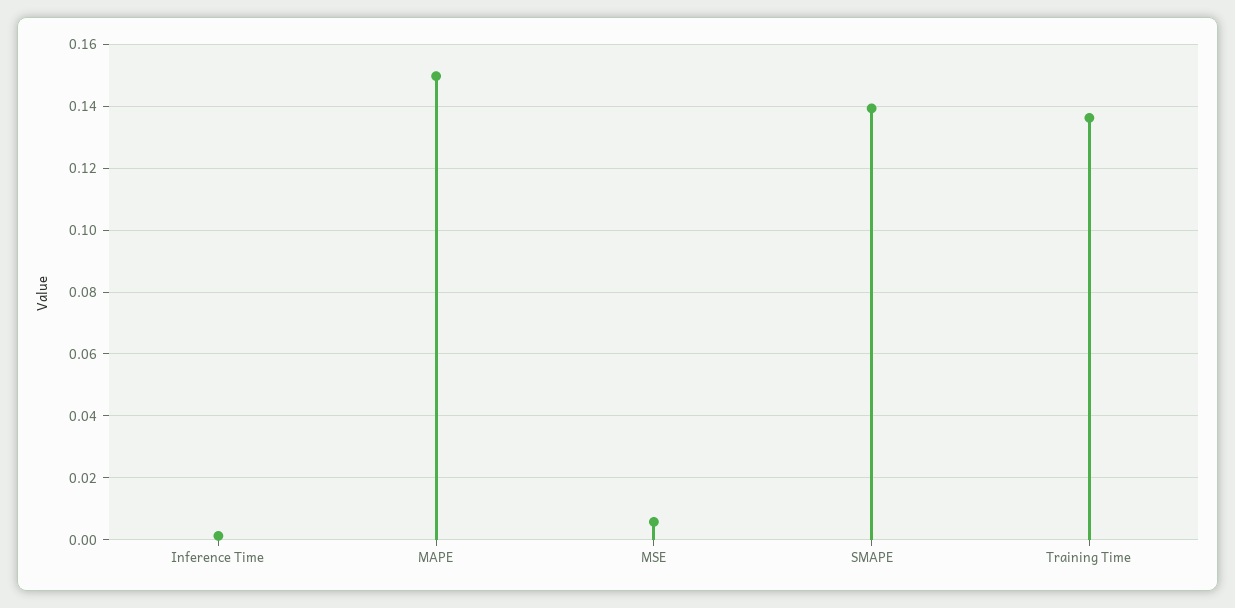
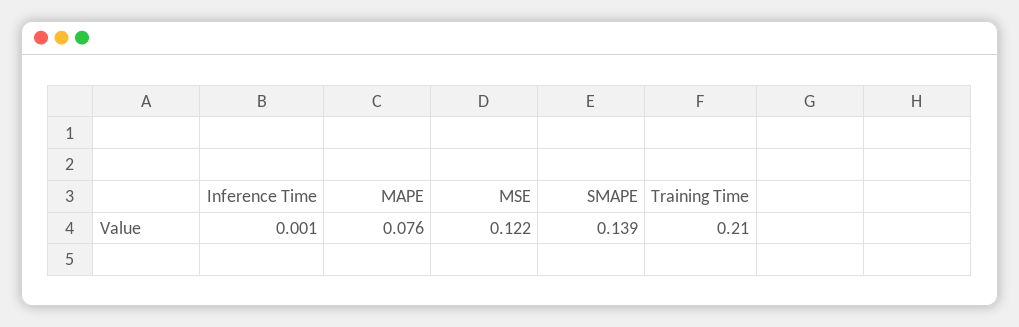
MAPE: 0.15 -> 0.076
MSE: 0.006 -> 0.122
Training Time: 0.136 -> 0.21

